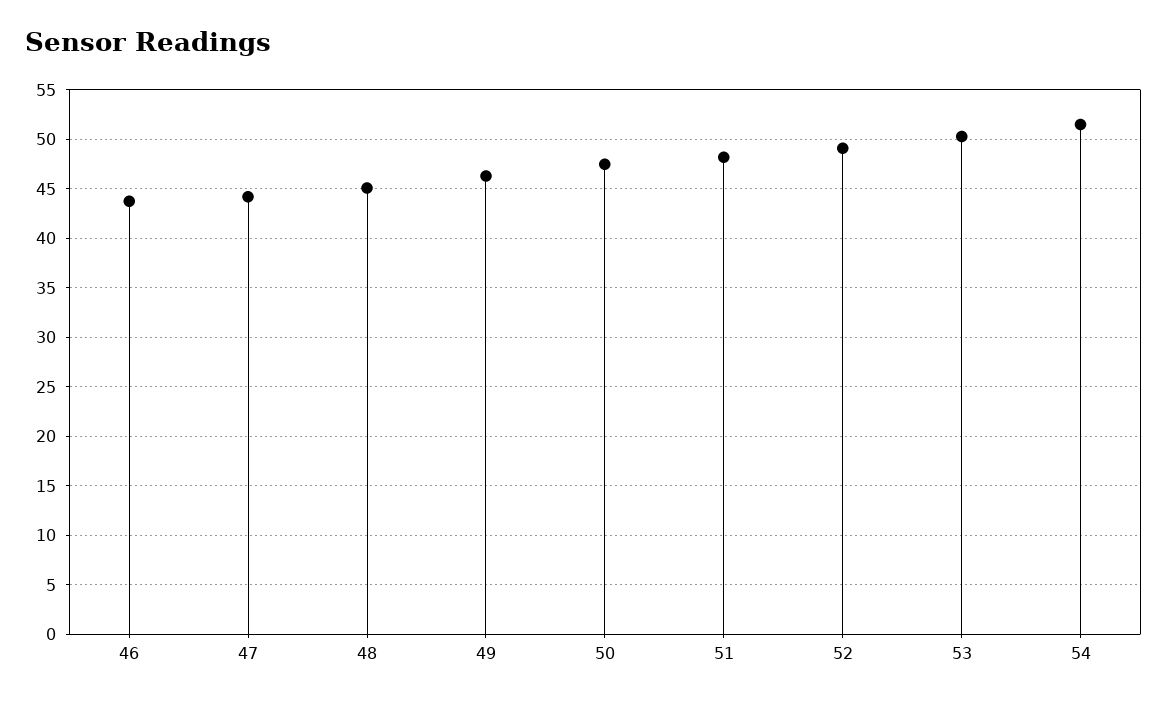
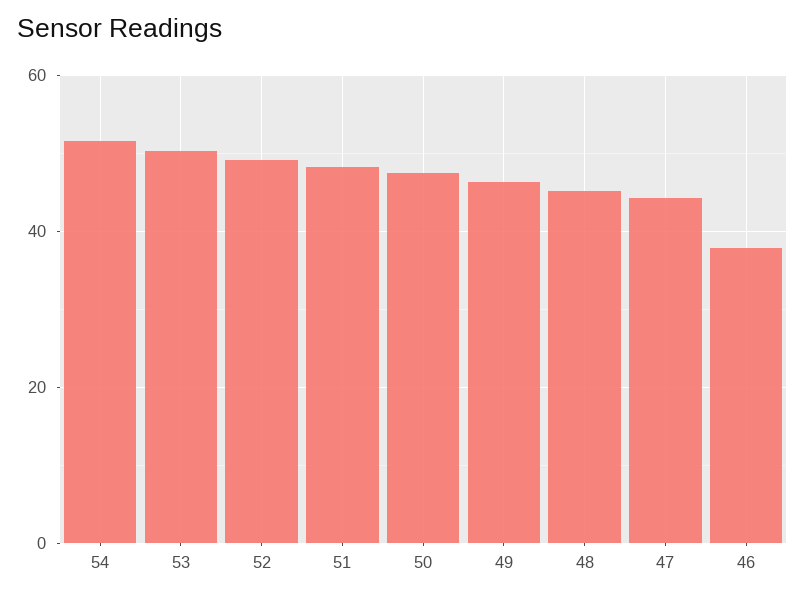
46: 44 -> 38

